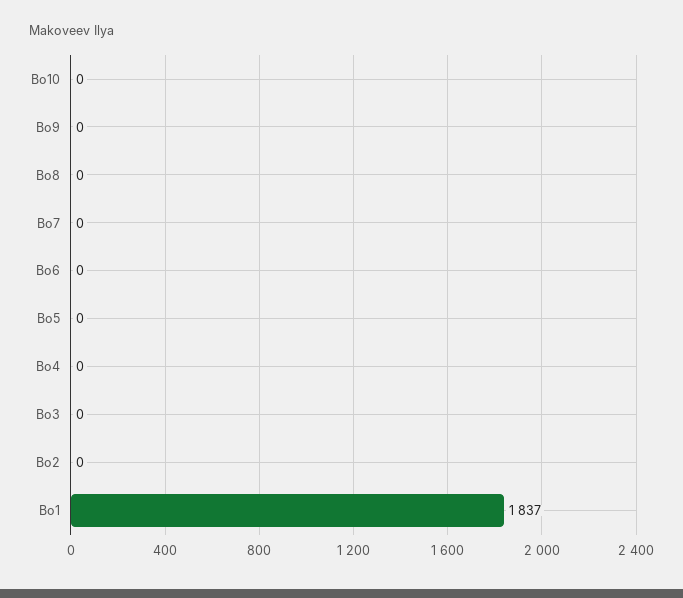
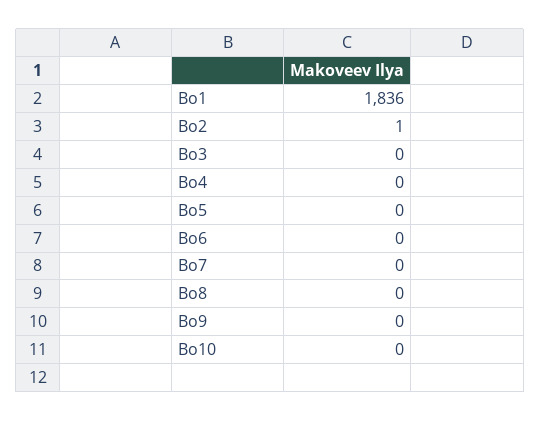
Bo2: 0 -> 1
Bo1: 1837 -> 1836

